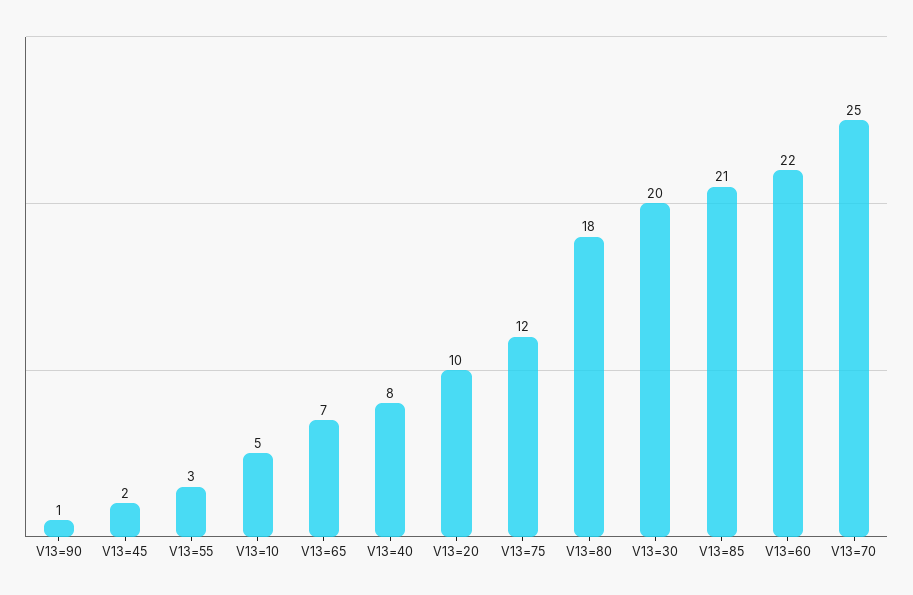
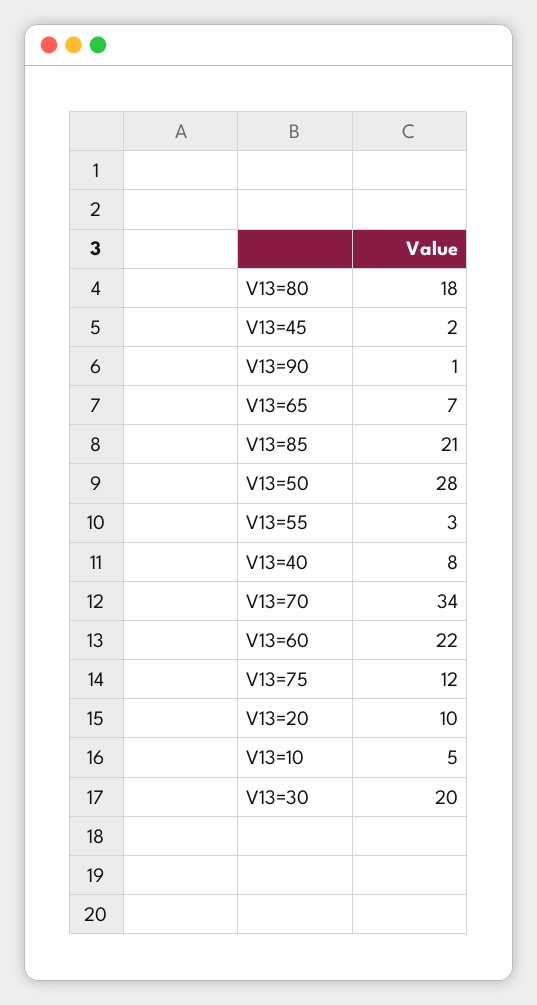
V13=70: 25 -> 34
V13=50: none -> 28

